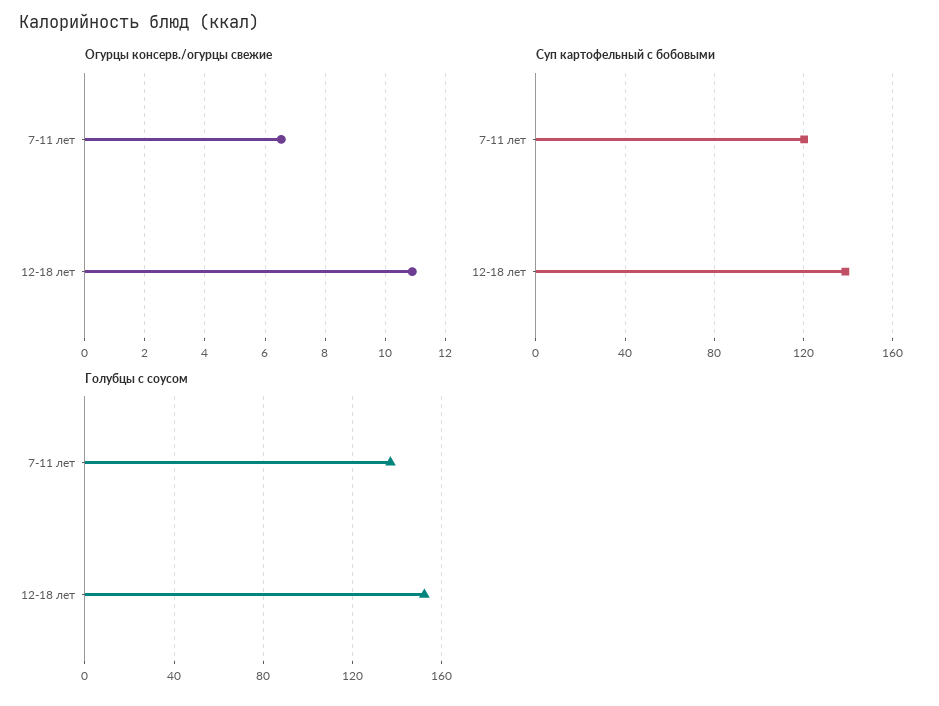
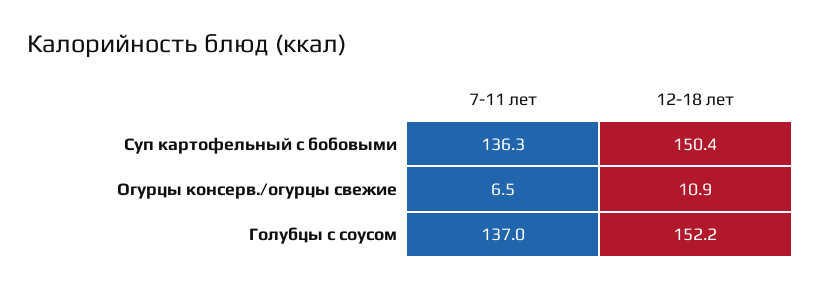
Суп картофельный с бобовыми, 7-11 лет: 120 -> 136.3
Суп картофельный с бобовыми, 12-18 лет: 140 -> 150.4

